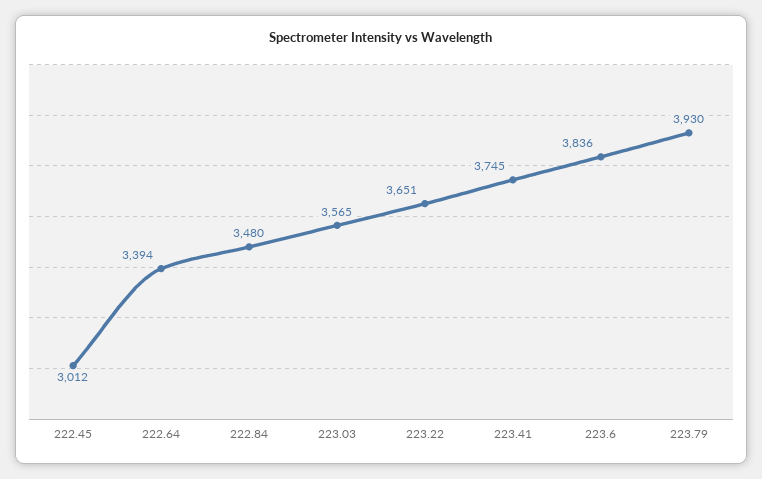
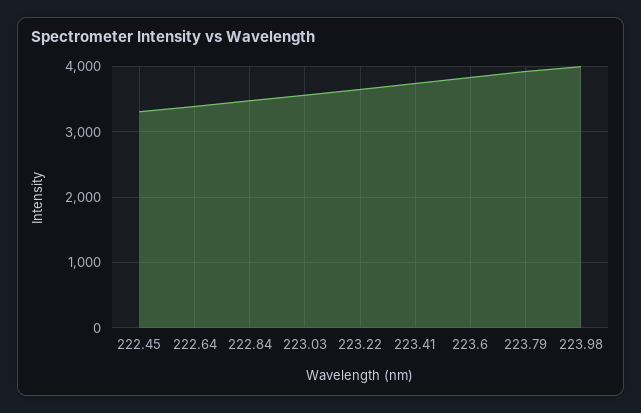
222.45: 3012 -> 3300
223.98: none -> 4000

